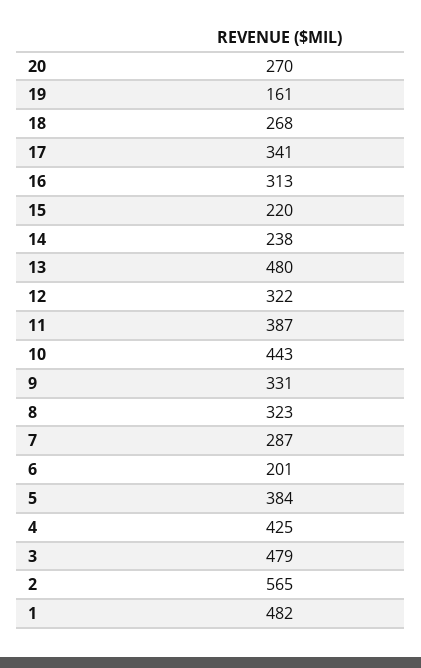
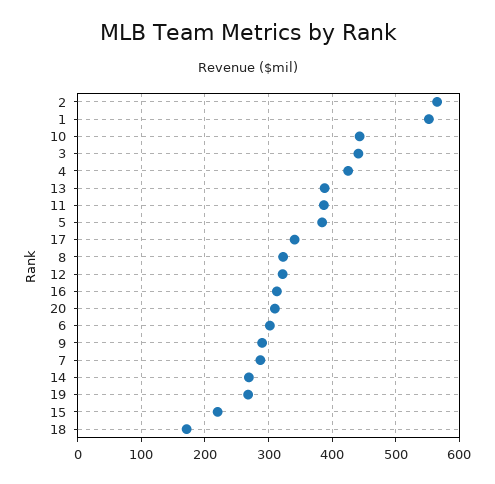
20: 270 -> 310
19: 161 -> 270
18: 268 -> 170
14: 238 -> 270
13: 480 -> 390
9: 331 -> 290
6: 201 -> 300
3: 479 -> 440
1: 482 -> 550

